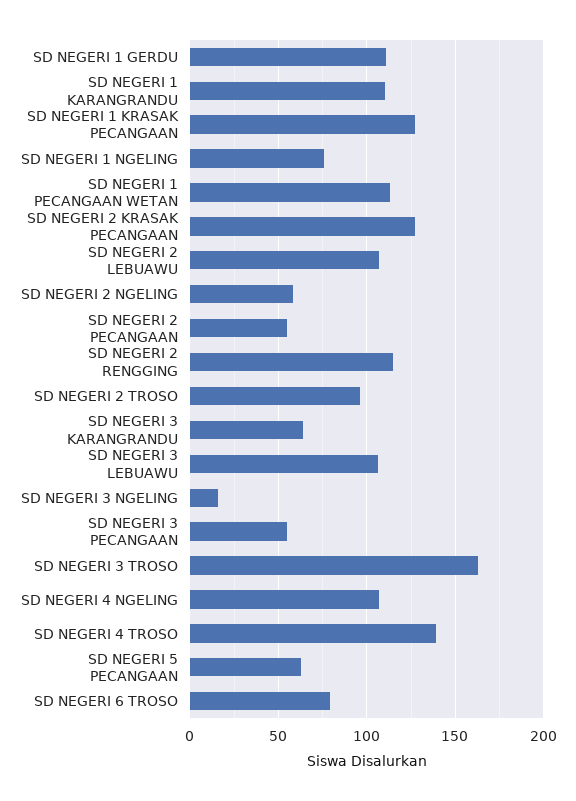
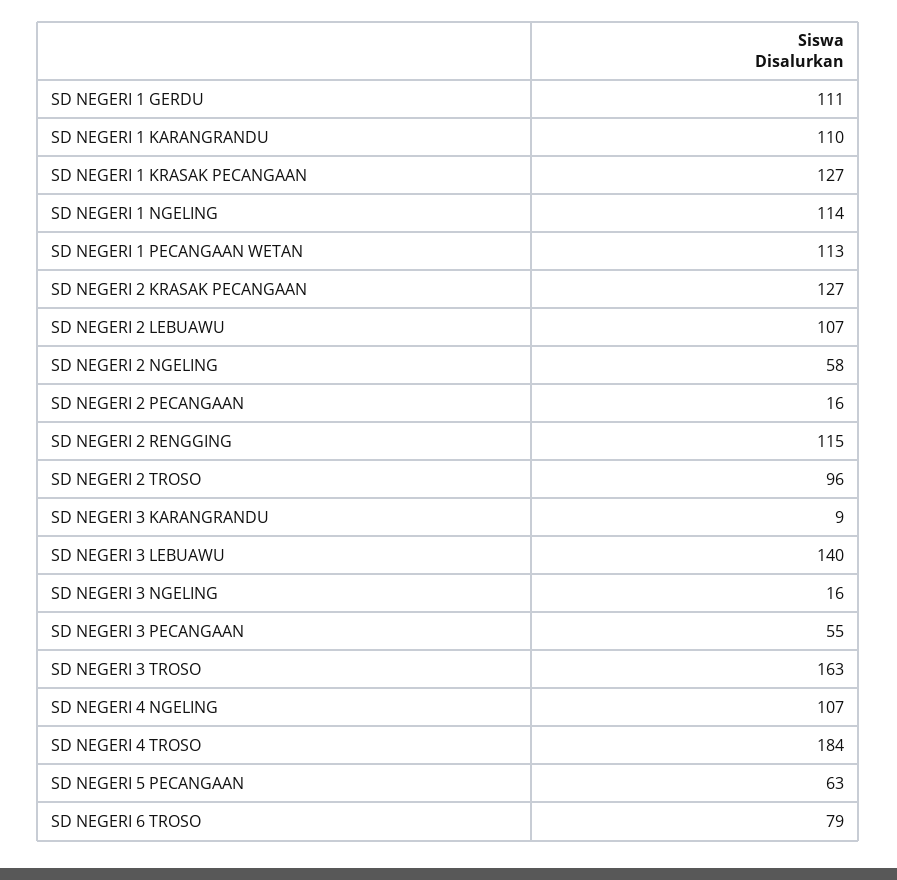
SD NEGERI 1 NGELING: 75 -> 114
SD NEGERI 2 PECANGAAN: 55 -> 16
SD NEGERI 3 KARANGRANDU: 65 -> 9
SD NEGERI 3 LEBUAWU: 105 -> 140
SD NEGERI 4 TROSO: 140 -> 184

